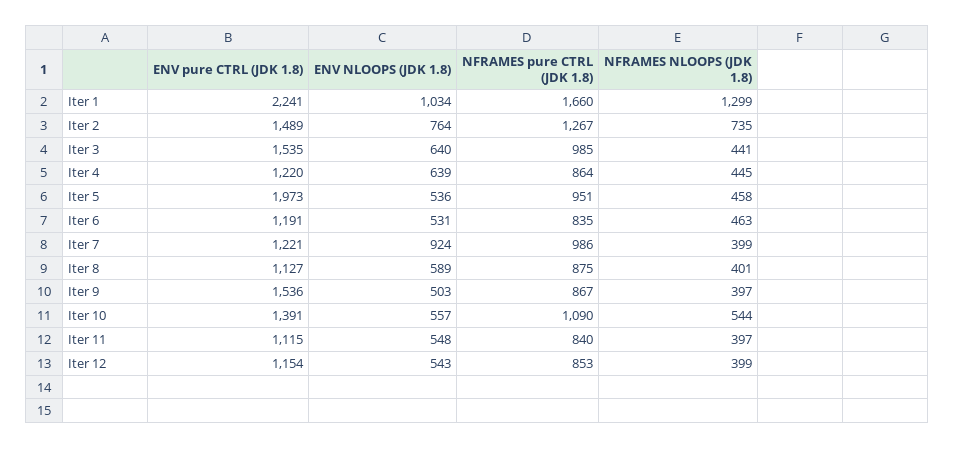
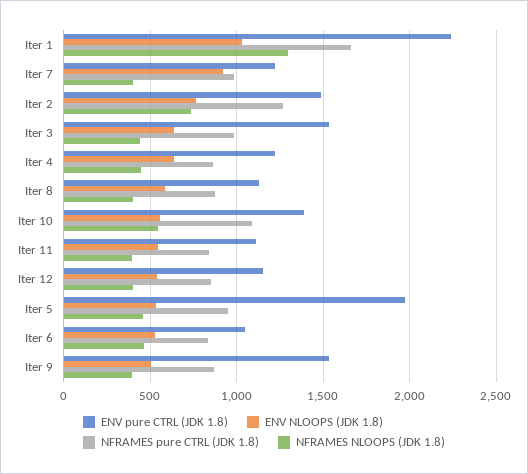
ENV pure CTRL (JDK 1.8), Iter 6: 1191 -> 1050

